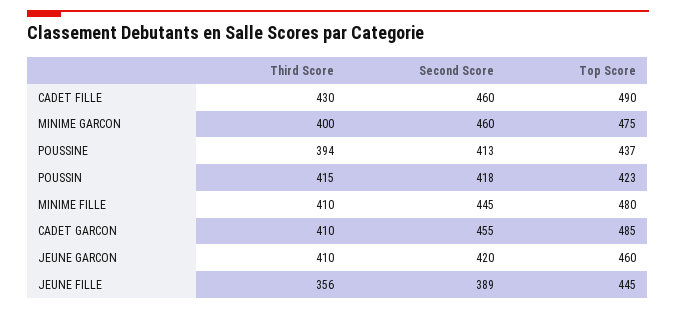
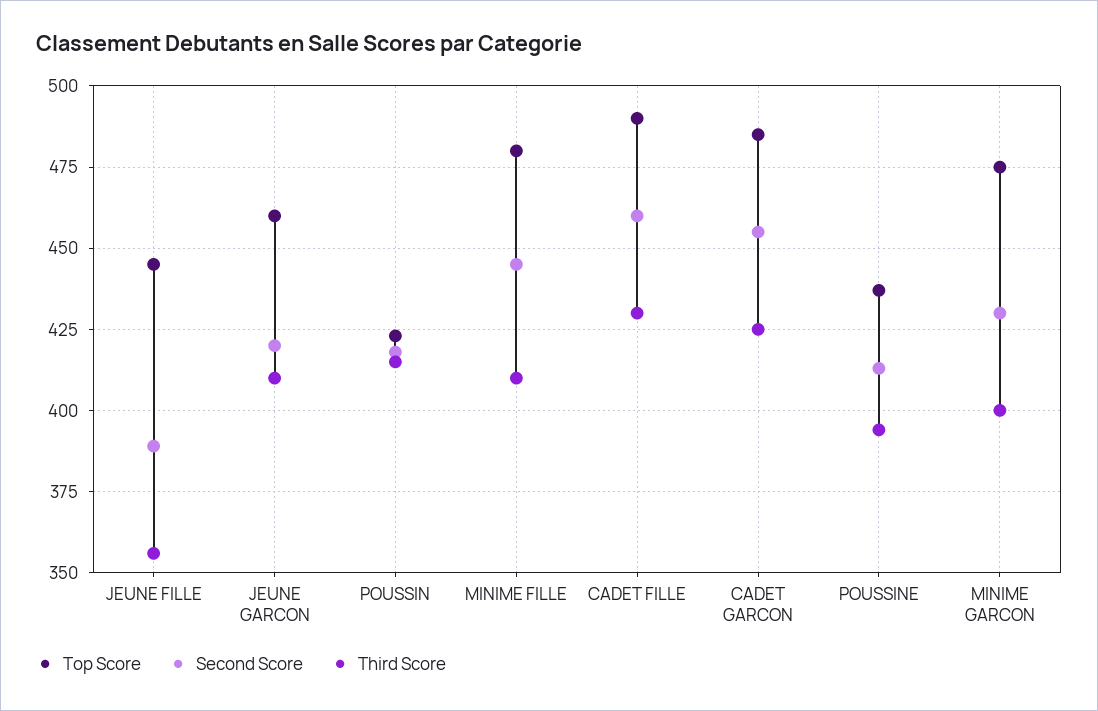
Second Score, MINIME GARCON: 460 -> 430
Third Score, CADET GARCON: 410 -> 425

